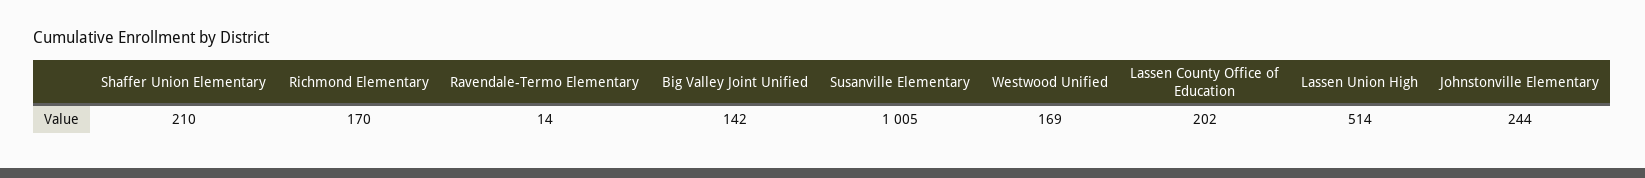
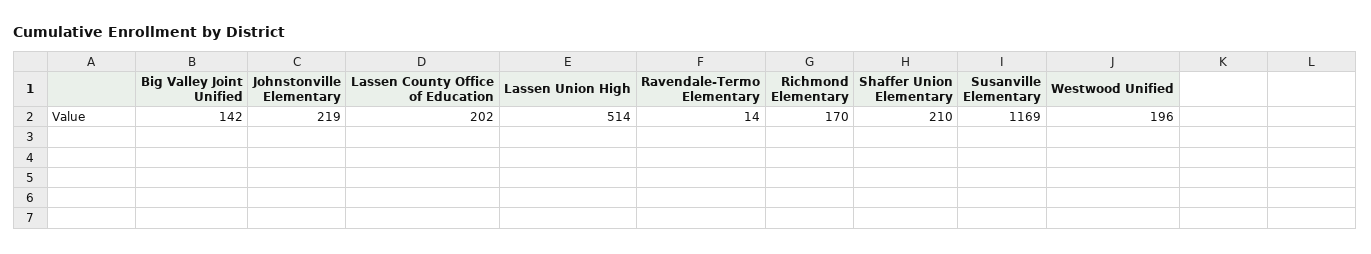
Susanville Elementary: 1005 -> 1169
Westwood Unified: 169 -> 196
Johnstonville Elementary: 244 -> 219

